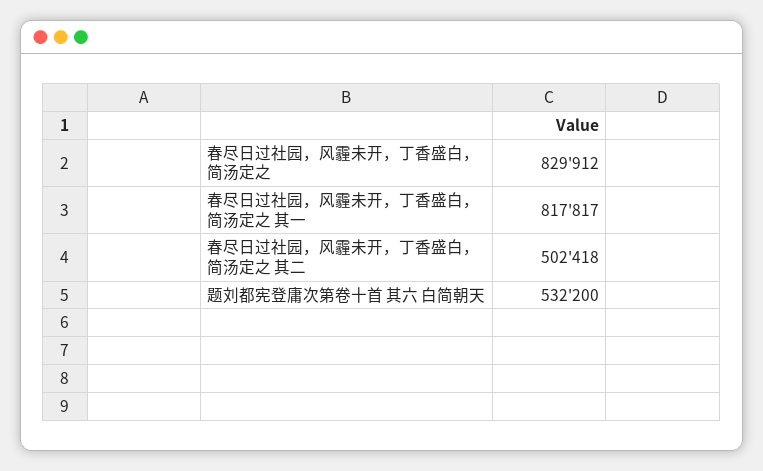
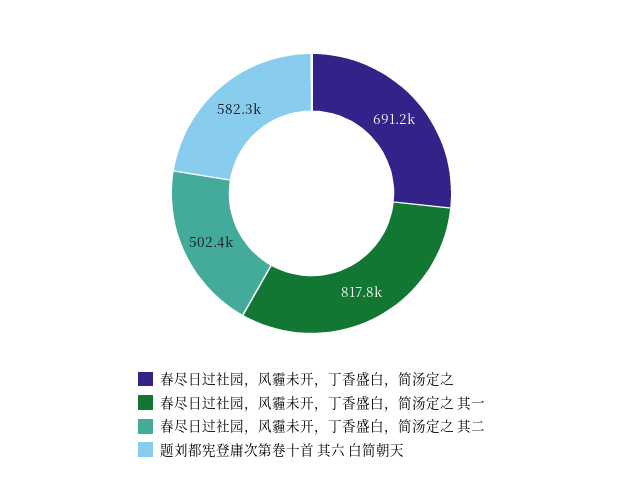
春尽日过社园，风霾未开，丁香盛白，简汤定之: 829912 -> 691200
题刘都宪登庸次第卷十首 其六 白简朝天: 532200 -> 582300

